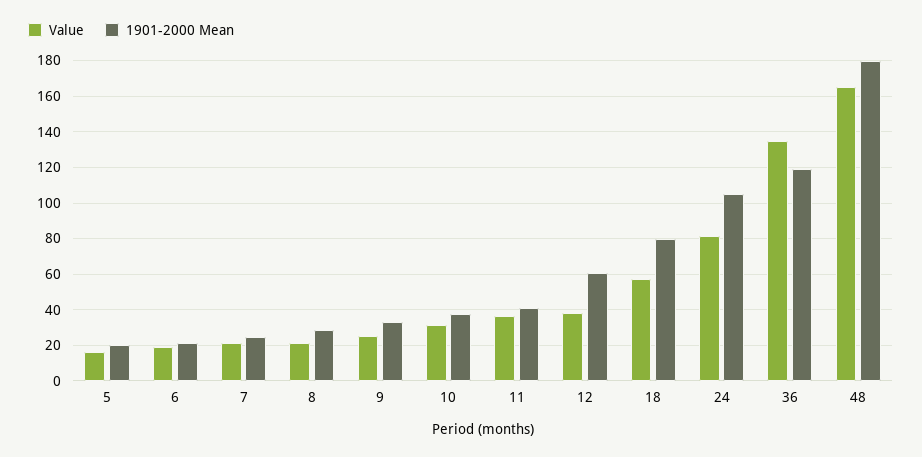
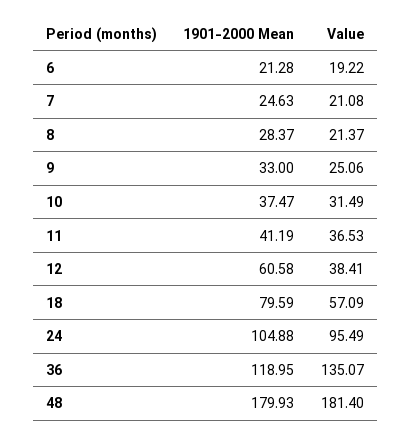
Value, 5: 15 -> none
1901-2000 Mean, 5: 20 -> none
Value, 24: 80 -> 95.49
Value, 48: 165 -> 181.4

